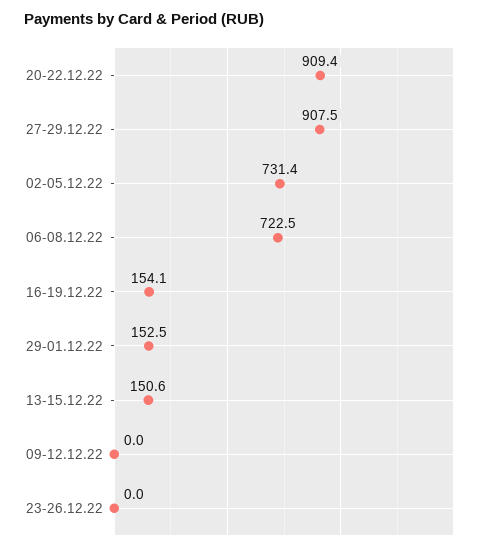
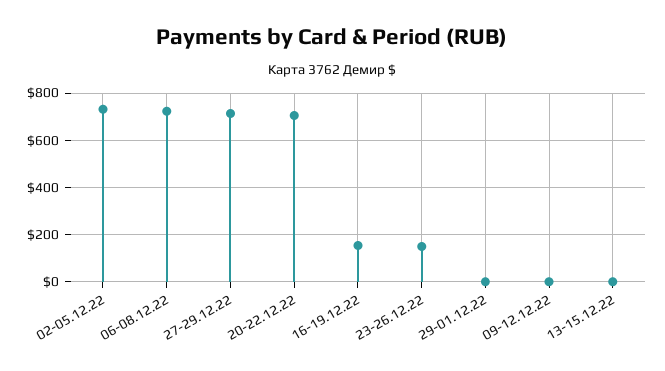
20-22.12.22: 909.4 -> 700
27-29.12.22: 907.5 -> 700
29-01.12.22: 152.5 -> 0
13-15.12.22: 150.6 -> 0
23-26.12.22: 0 -> 150

